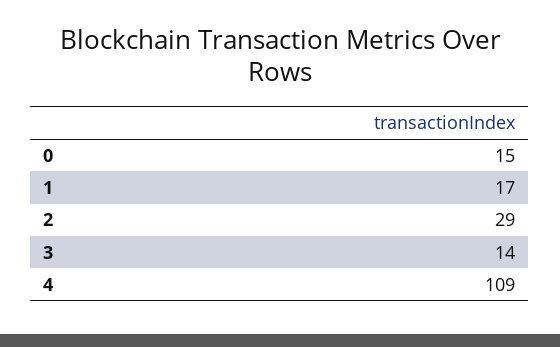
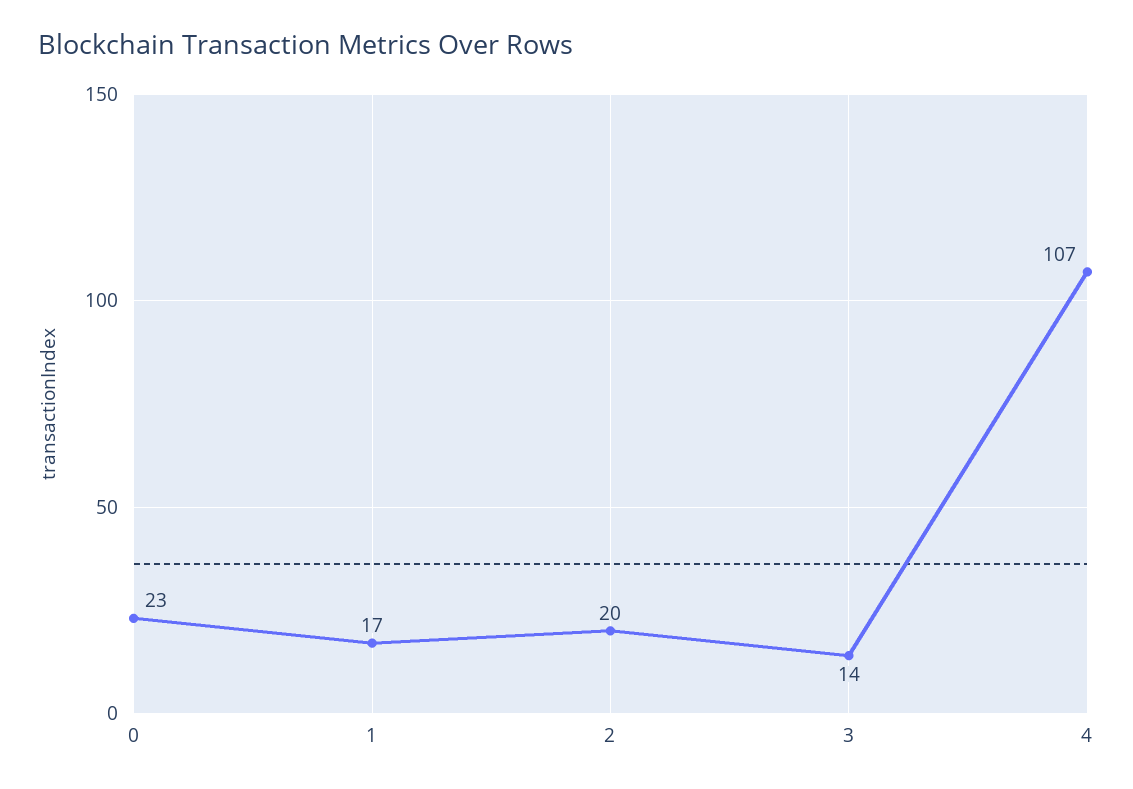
0: 15 -> 23
2: 29 -> 20
4: 109 -> 107

